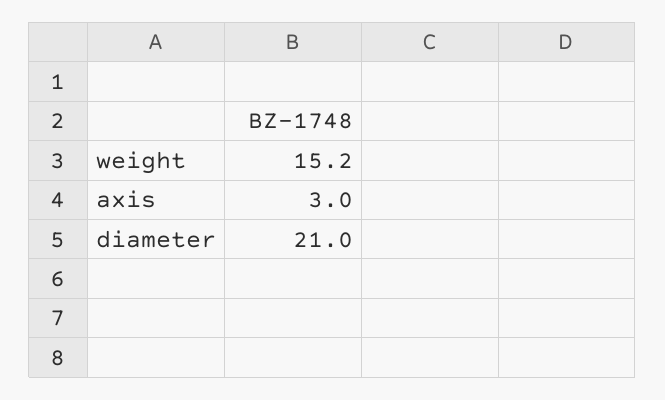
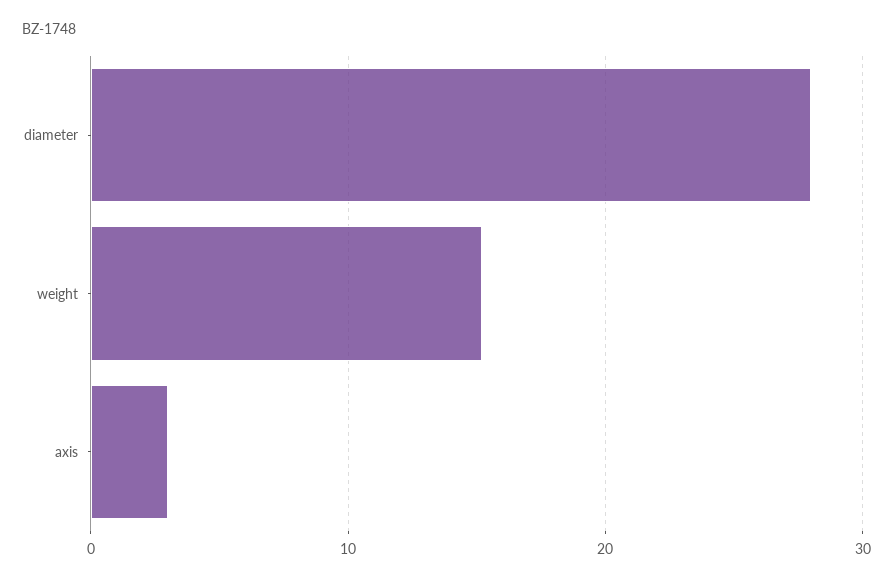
diameter: 21 -> 28

